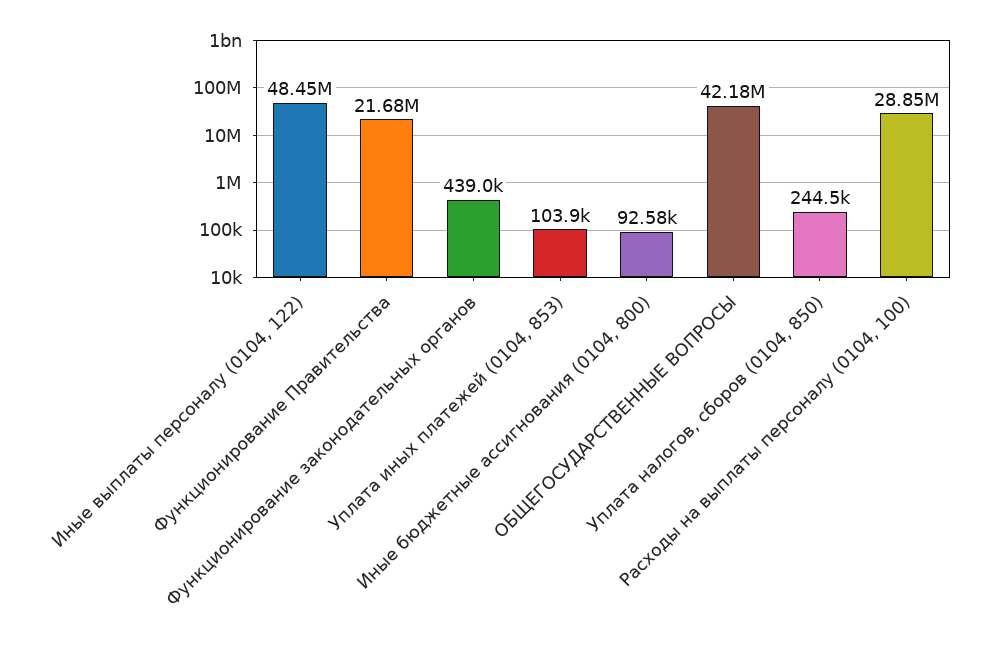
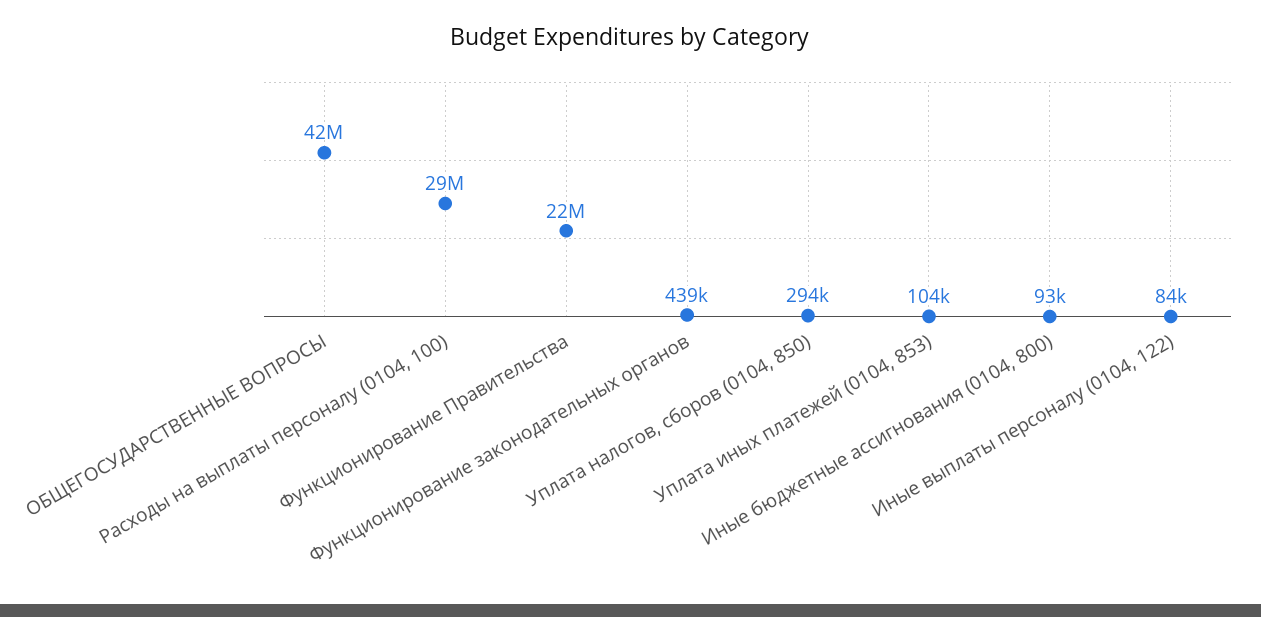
Иные выплаты персоналу (0104, 122): 48450000 -> 84000
Уплата налогов, сборов (0104, 850): 244500 -> 294000

